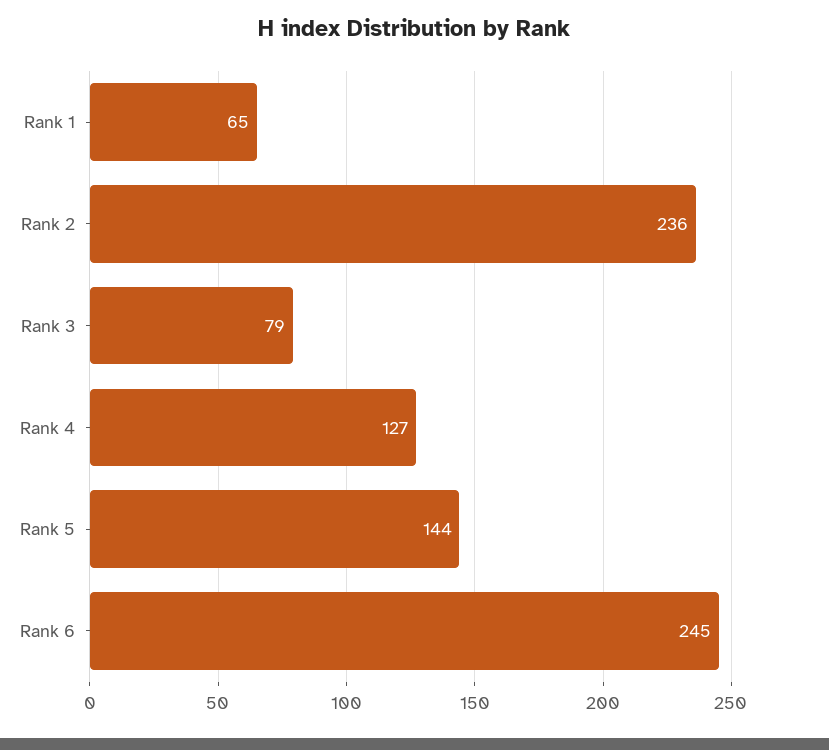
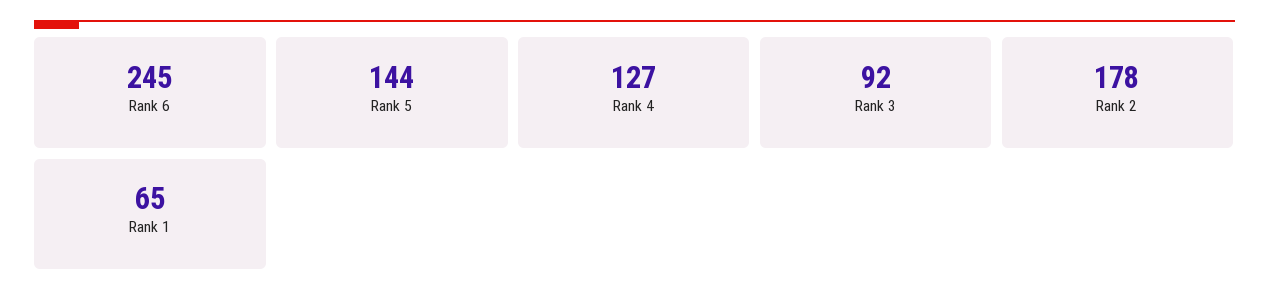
Rank 2: 236 -> 178
Rank 3: 79 -> 92

